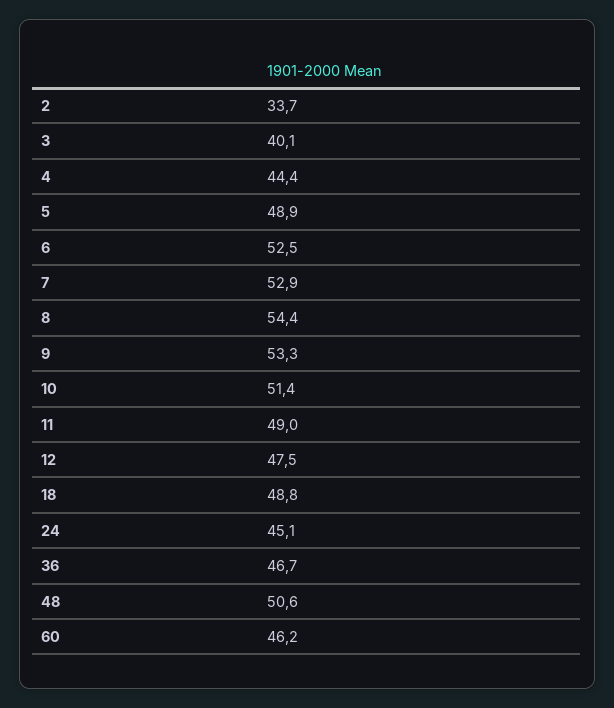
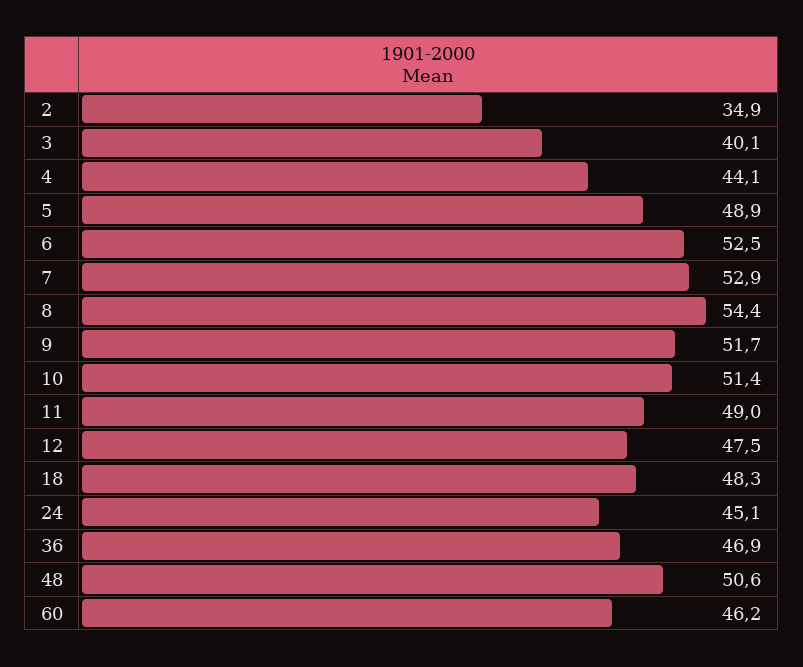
2: 33.7 -> 34.9
4: 44.4 -> 44.1
9: 53.3 -> 51.7
18: 48.8 -> 48.3
36: 46.7 -> 46.9

